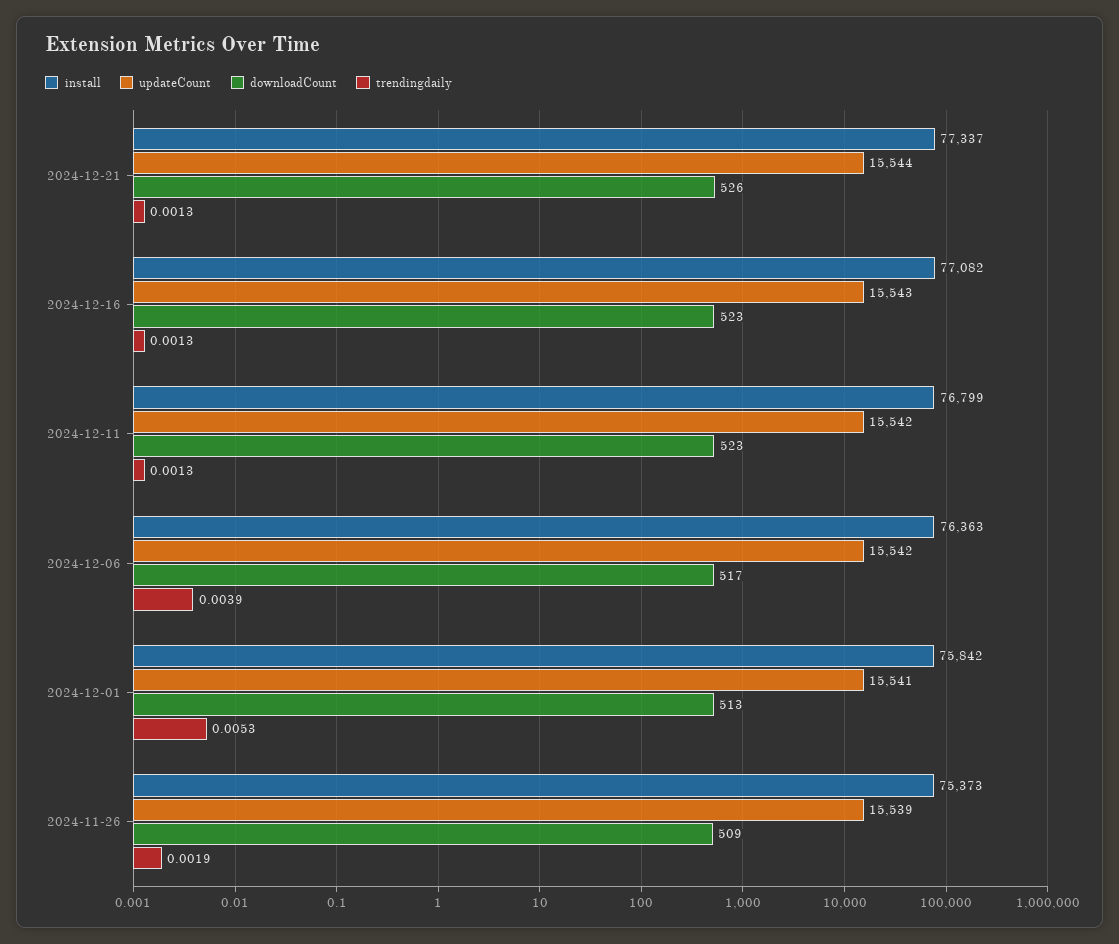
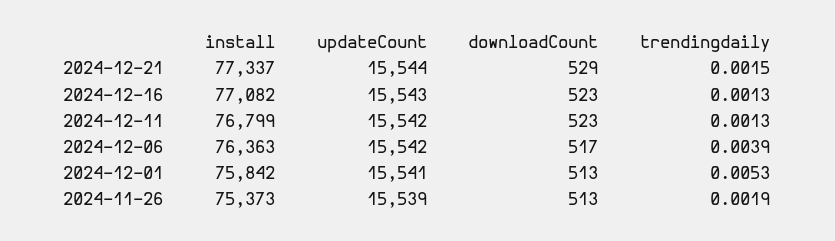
downloadCount, 2024-12-21: 526 -> 529
trendingdaily, 2024-12-21: 0.0013 -> 0.0015
downloadCount, 2024-11-26: 509 -> 513

